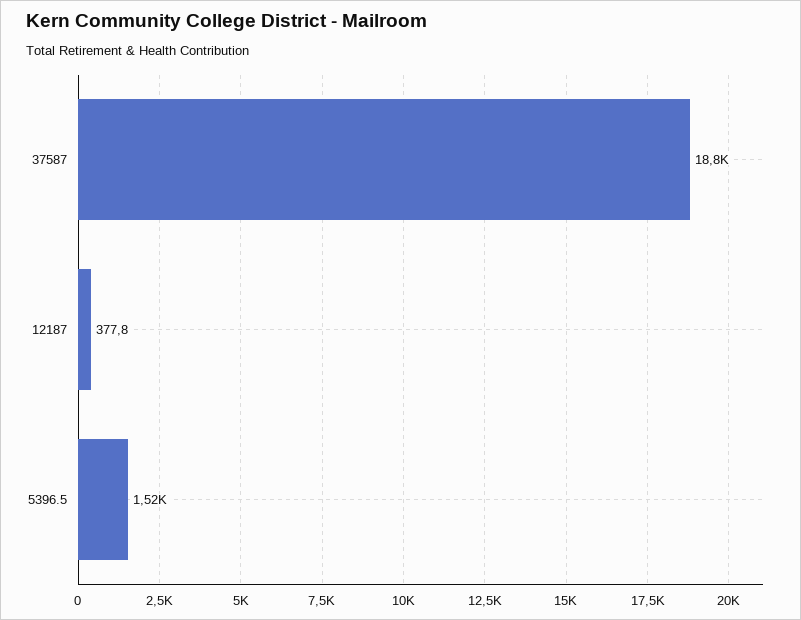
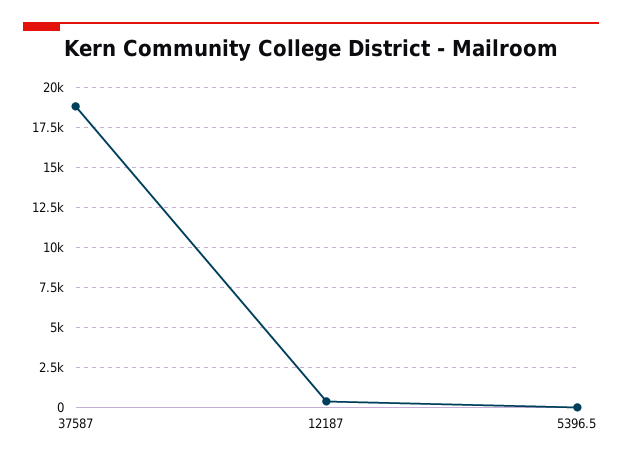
5396.5: 1520 -> 0

